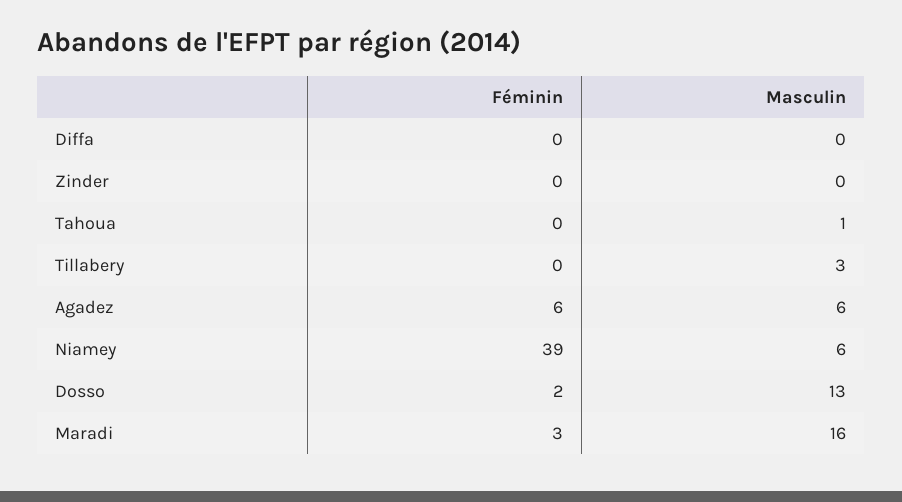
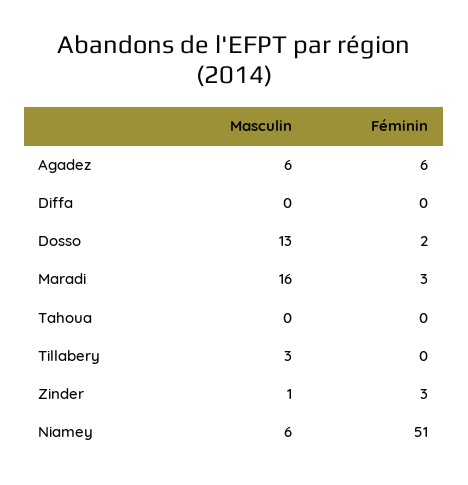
Féminin, Zinder: 0 -> 3
Masculin, Zinder: 0 -> 1
Masculin, Tahoua: 1 -> 0
Féminin, Niamey: 39 -> 51

